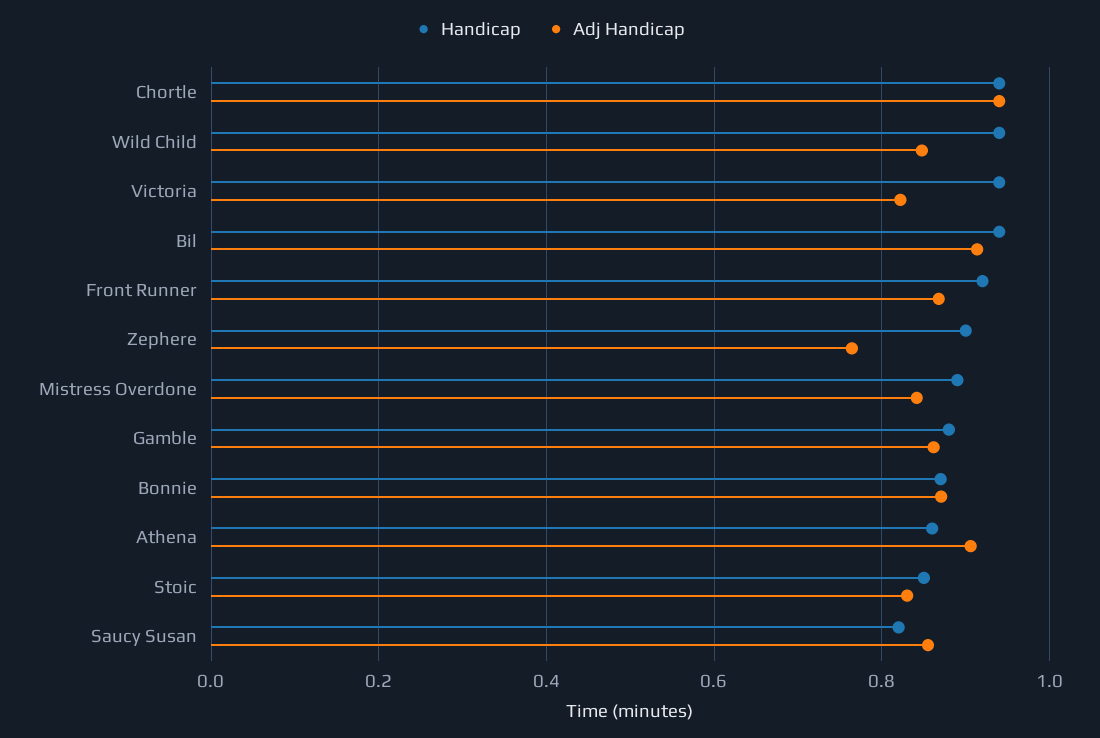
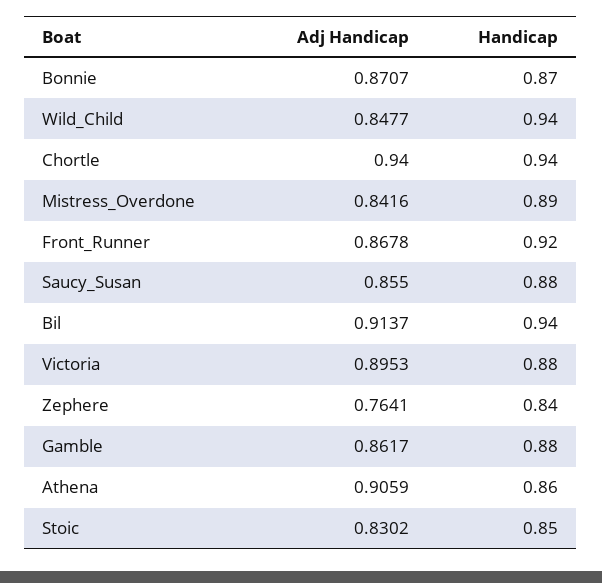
Handicap, Victoria: 0.94 -> 0.88
Adj Handicap, Victoria: 0.82 -> 0.8953
Handicap, Zephere: 0.9 -> 0.84
Handicap, Saucy Susan: 0.82 -> 0.88

